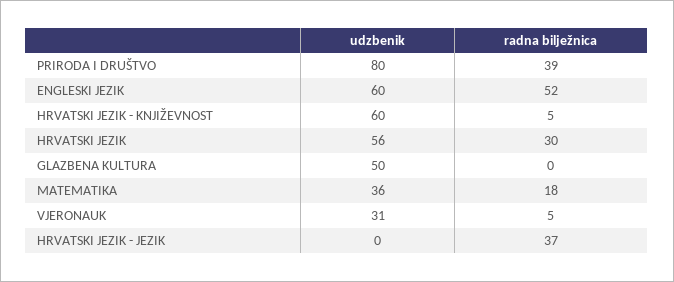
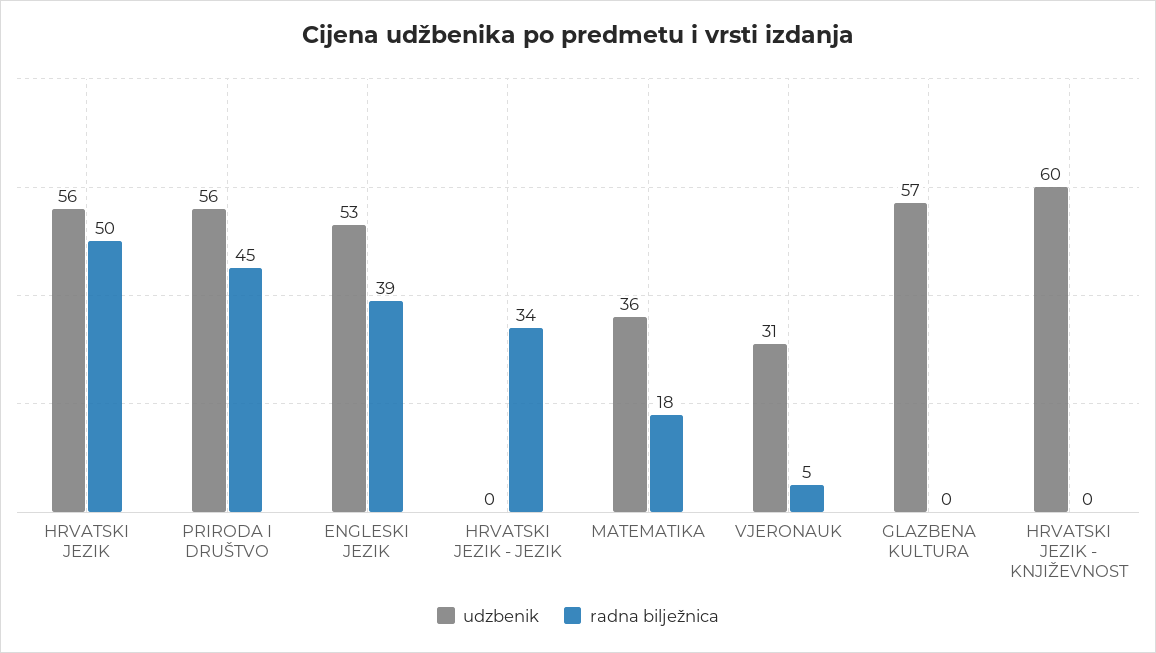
udzbenik, PRIRODA I DRUŠTVO: 80 -> 56
radna bilježnica, PRIRODA I DRUŠTVO: 39 -> 45
udzbenik, ENGLESKI JEZIK: 60 -> 53
radna bilježnica, ENGLESKI JEZIK: 52 -> 39
radna bilježnica, HRVATSKI JEZIK - KNJIŽEVNOST: 5 -> 0
radna bilježnica, HRVATSKI JEZIK: 30 -> 50
udzbenik, GLAZBENA KULTURA: 50 -> 57
radna bilježnica, HRVATSKI JEZIK - JEZIK: 37 -> 34

